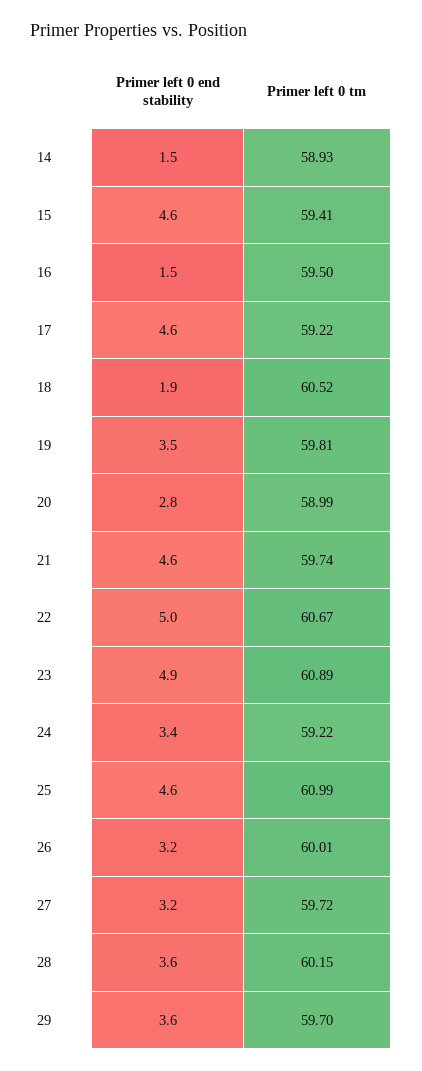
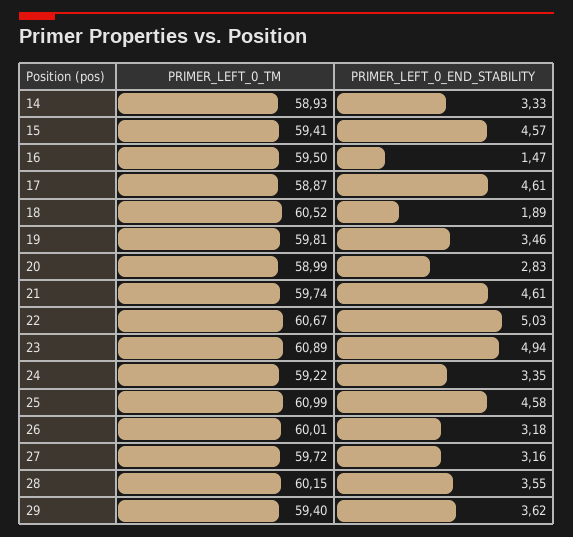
Primer left 0 end stability, 14: 1.5 -> 3.33
Primer left 0 tm, 17: 59.22 -> 58.87
Primer left 0 tm, 29: 59.7 -> 59.4

